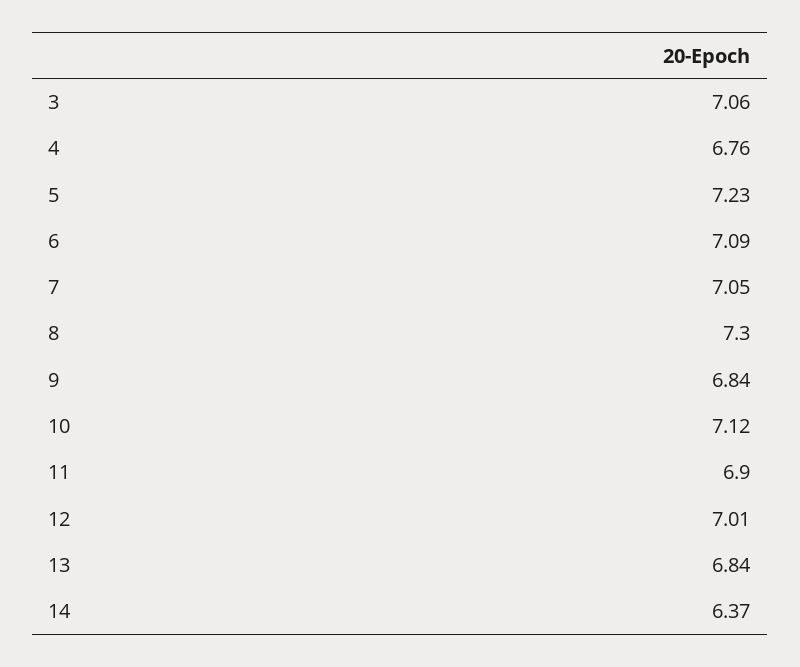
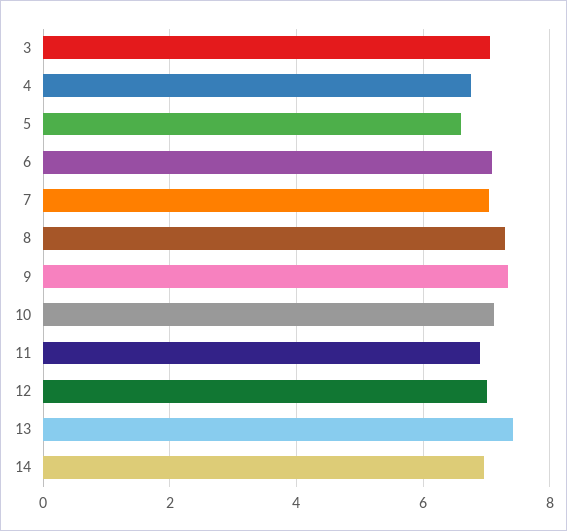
5: 7.23 -> 6.6
9: 6.84 -> 7.4
13: 6.84 -> 7.4
14: 6.37 -> 7

